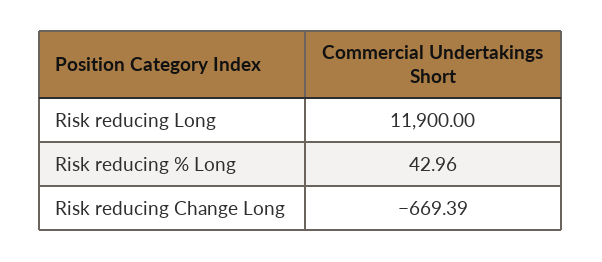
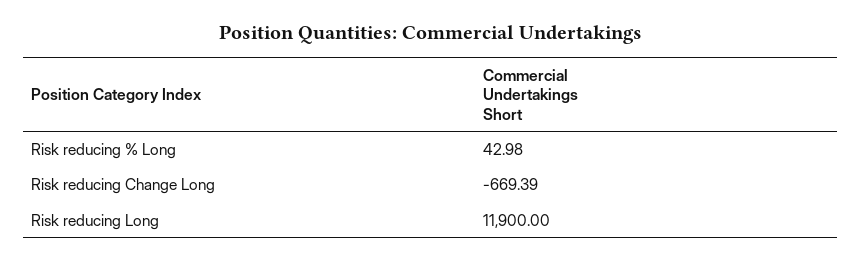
Risk reducing % Long: 42.96 -> 42.98

